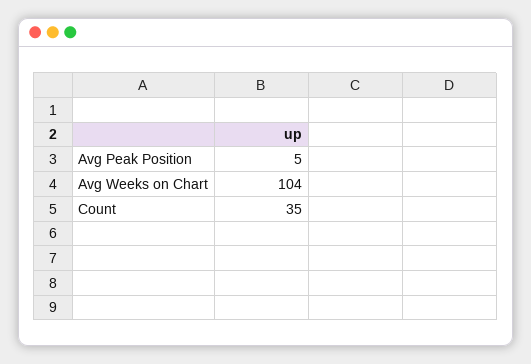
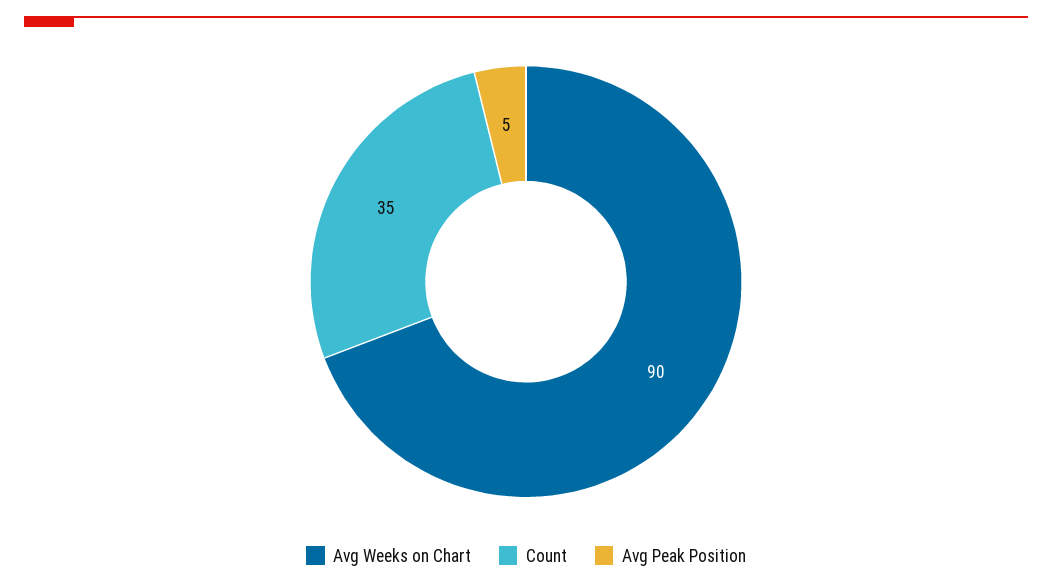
Avg Weeks on Chart: 104 -> 90

